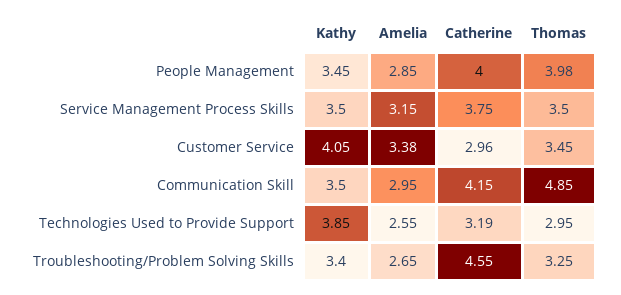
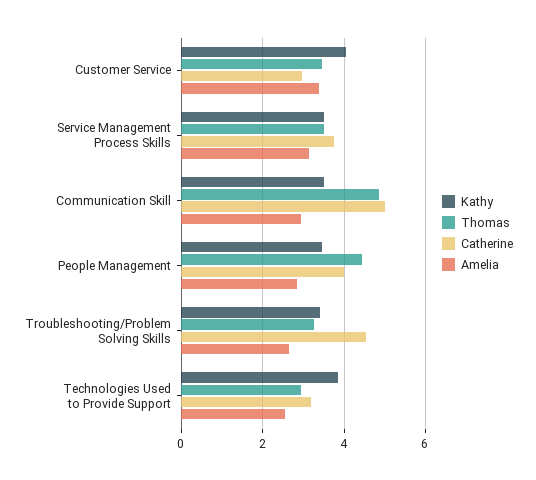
Thomas, People Management: 3.98 -> 4.4
Catherine, Communication Skill: 4.15 -> 5

